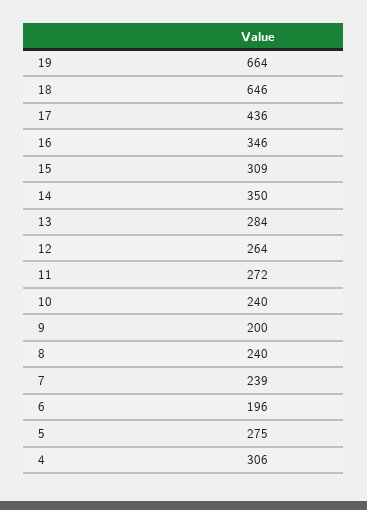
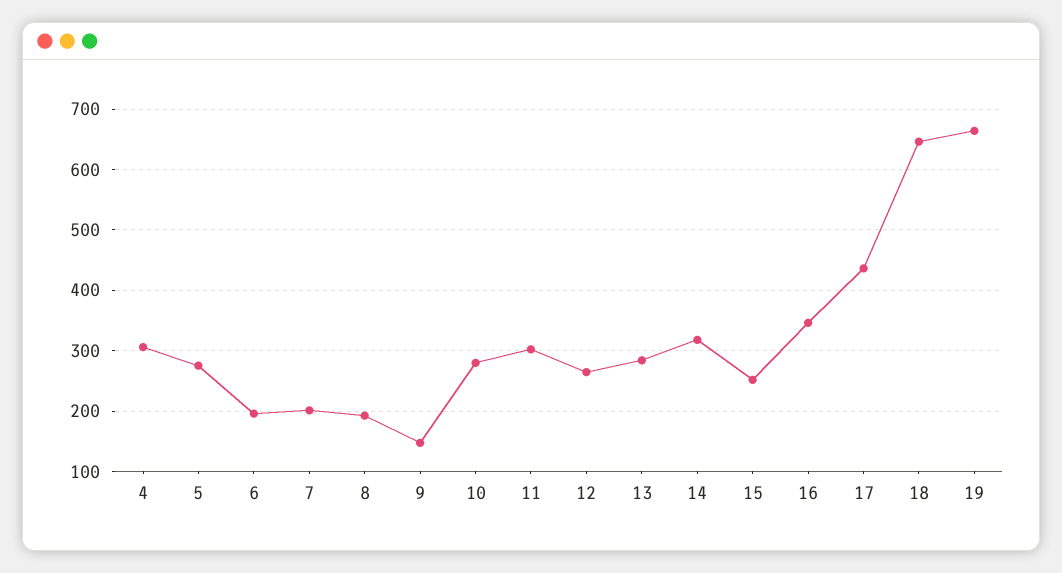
15: 309 -> 250
14: 350 -> 320
11: 272 -> 300
10: 240 -> 280
9: 200 -> 150
8: 240 -> 190
7: 239 -> 200

